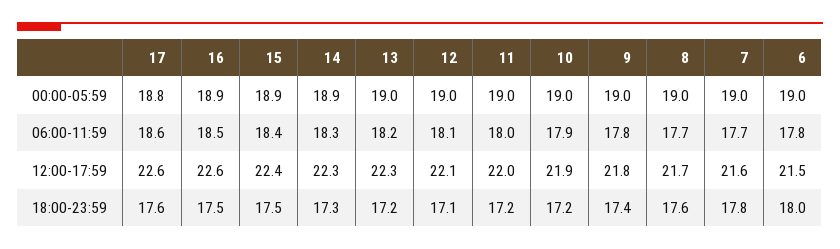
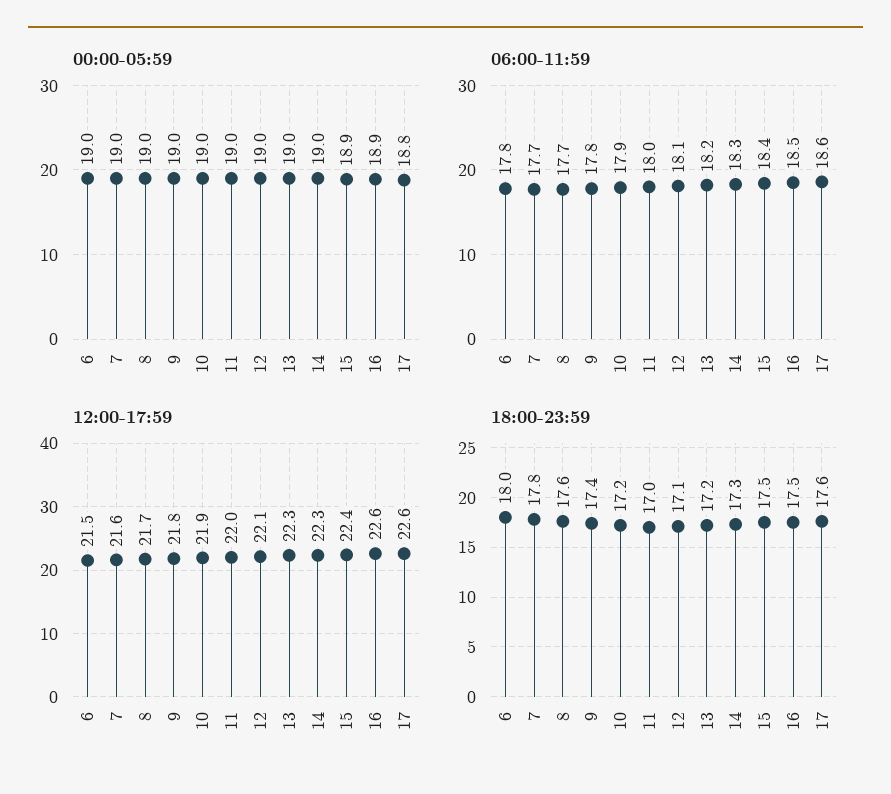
00:00-05:59, 14: 18.9 -> 19
18:00-23:59, 11: 17.2 -> 17

